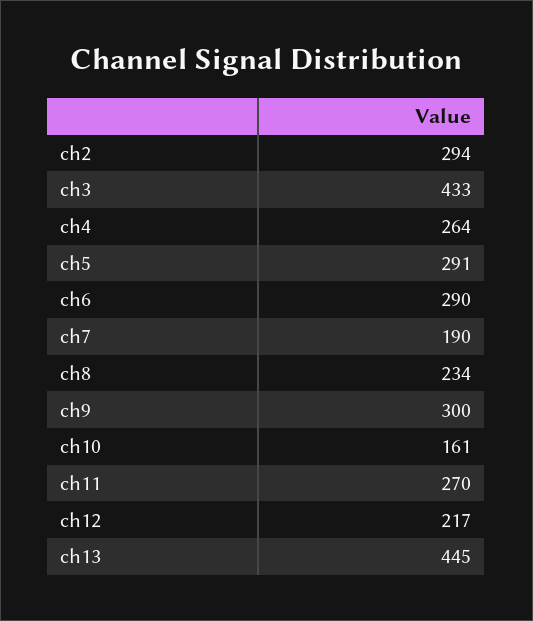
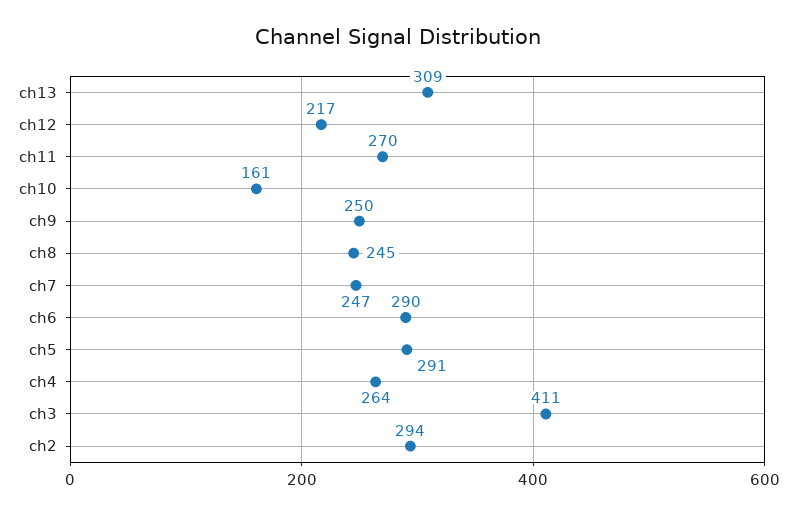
ch3: 433 -> 411
ch7: 190 -> 247
ch8: 234 -> 245
ch9: 300 -> 250
ch13: 445 -> 309

